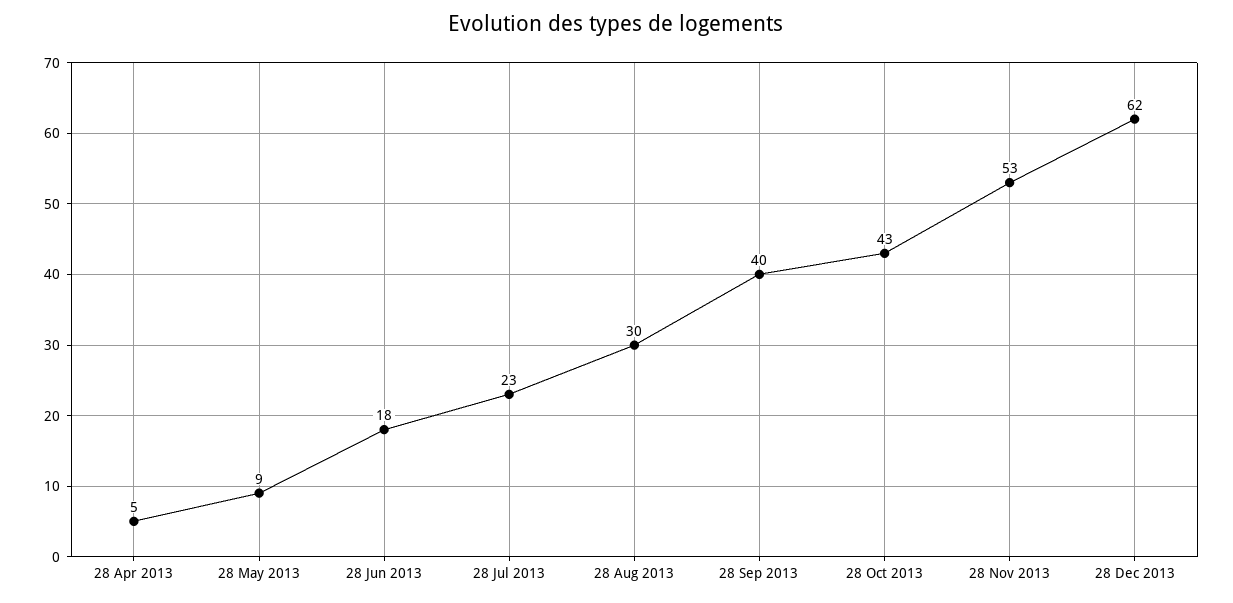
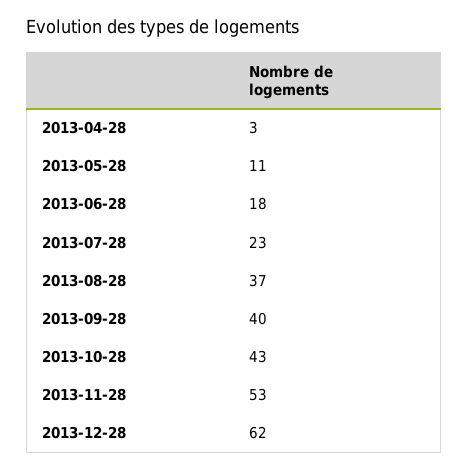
28 Apr 2013: 5 -> 3
28 May 2013: 9 -> 11
28 Aug 2013: 30 -> 37

